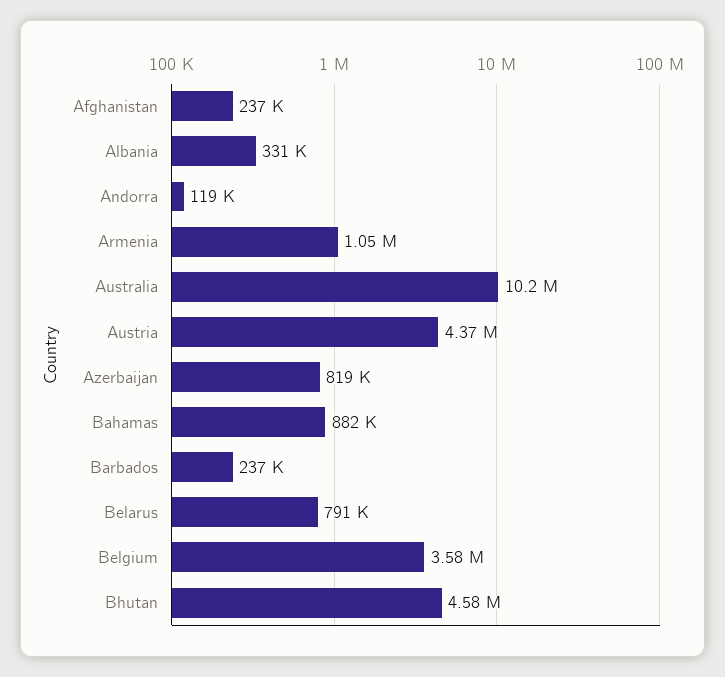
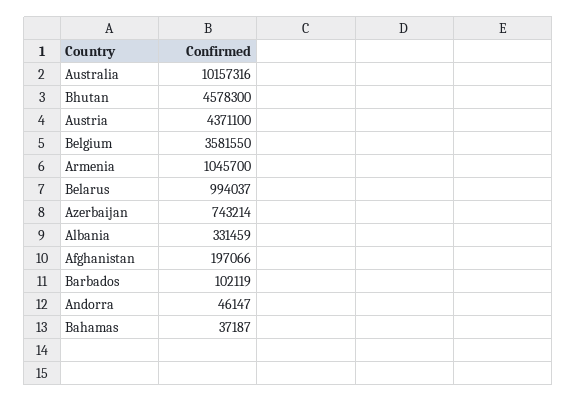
Afghanistan: 237000 -> 197066
Andorra: 119000 -> 46147
Azerbaijan: 819000 -> 743214
Bahamas: 882000 -> 37187
Barbados: 237000 -> 102119
Belarus: 791000 -> 994037

